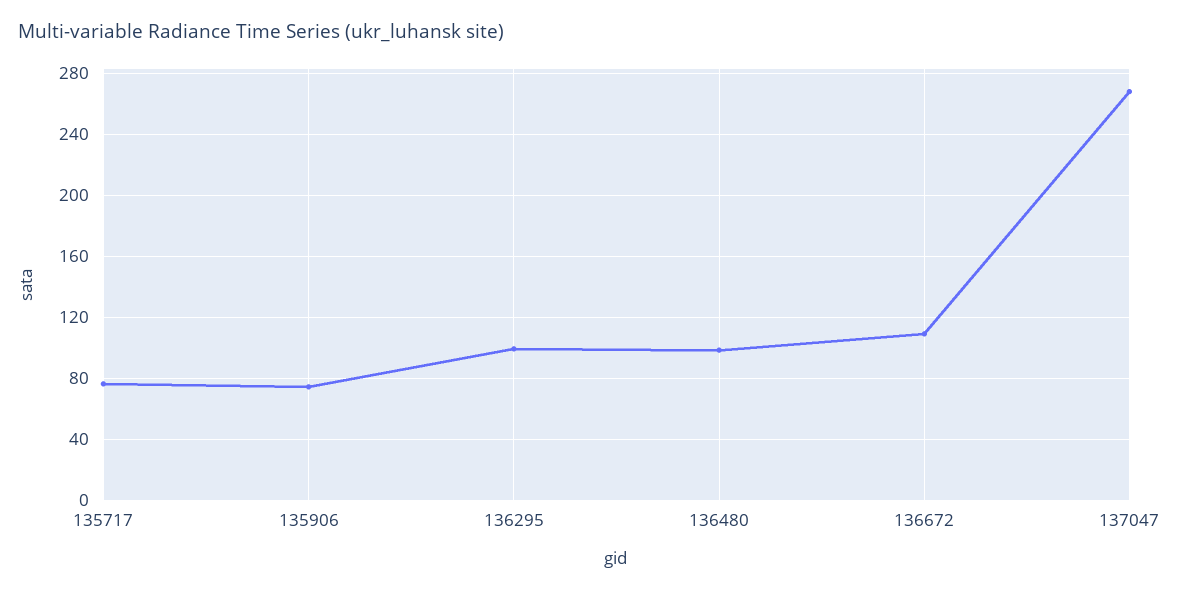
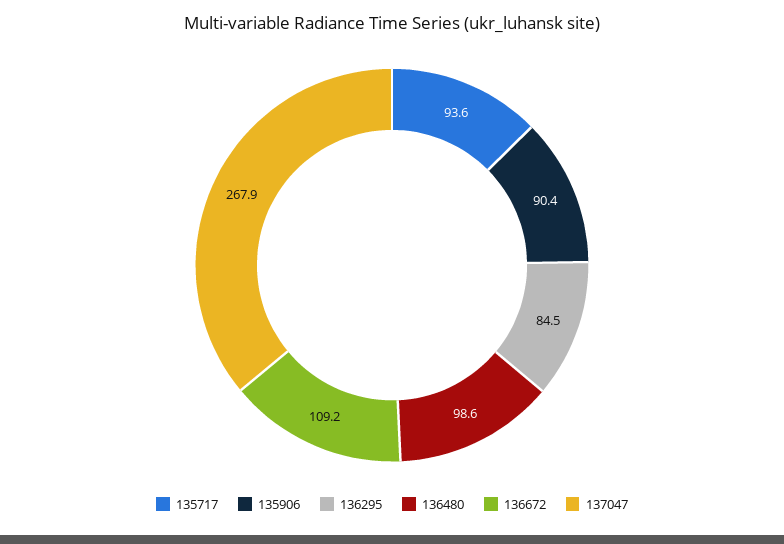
135717: 75 -> 93.6
135906: 75 -> 90.4
136295: 100 -> 84.5

